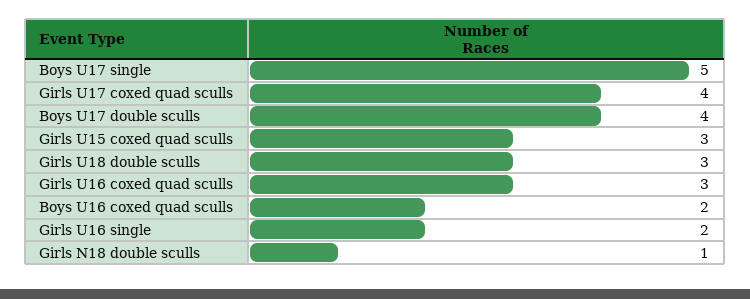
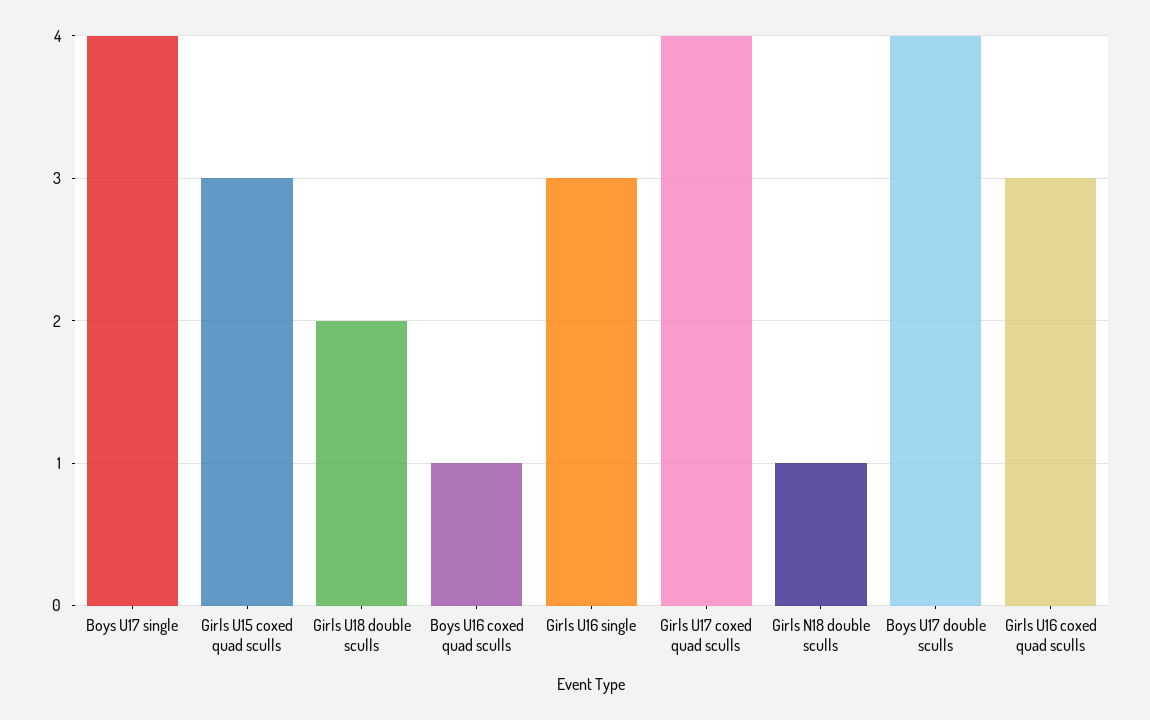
Boys U17 single: 5 -> 4
Girls U18 double sculls: 3 -> 2
Boys U16 coxed quad sculls: 2 -> 1
Girls U16 single: 2 -> 3

